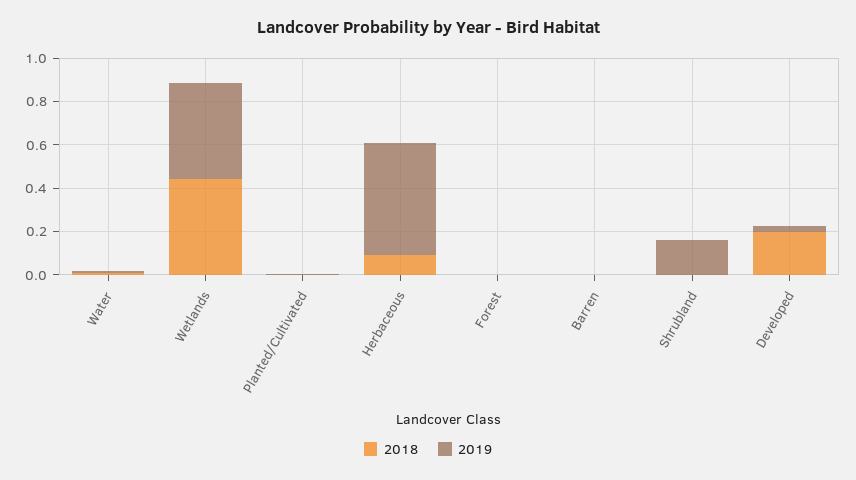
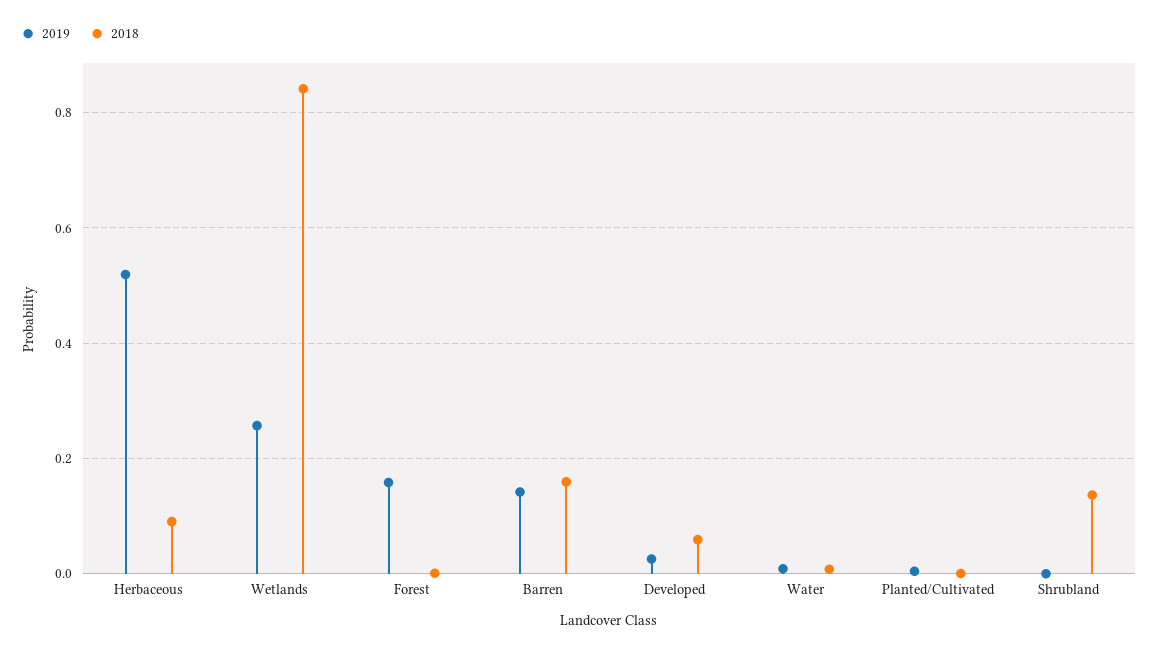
2018, Wetlands: 0.45 -> 0.84
2019, Wetlands: 0.45 -> 0.26
2019, Forest: 0 -> 0.16
2018, Barren: 0 -> 0.16
2019, Barren: 0 -> 0.14
2018, Shrubland: 0 -> 0.14
2019, Shrubland: 0.15 -> 0
2018, Developed: 0.2 -> 0.06

